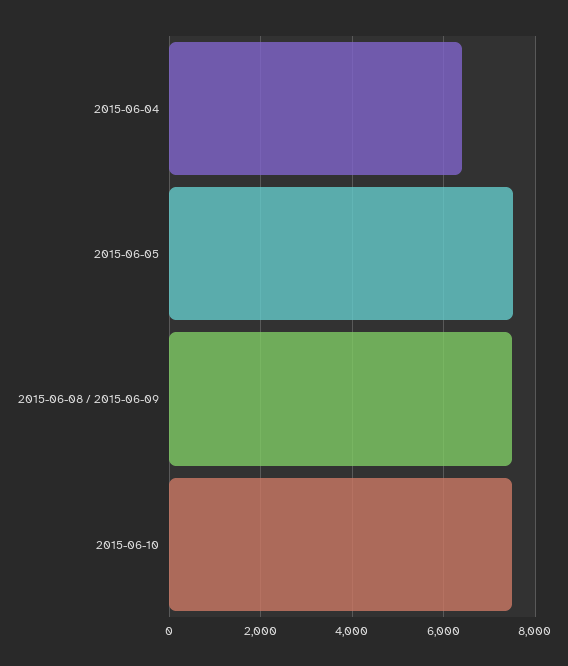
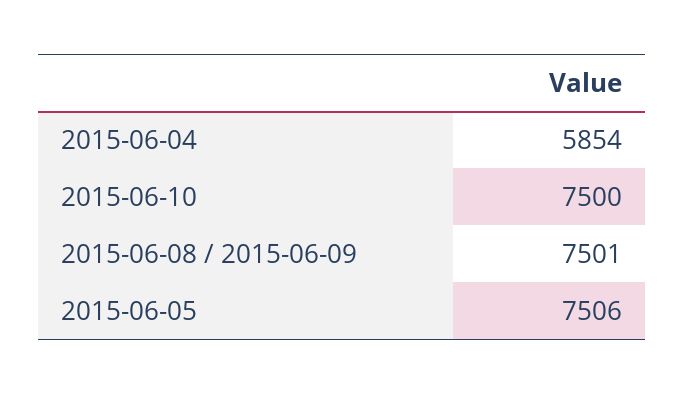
2015-06-04: 6400 -> 5854

